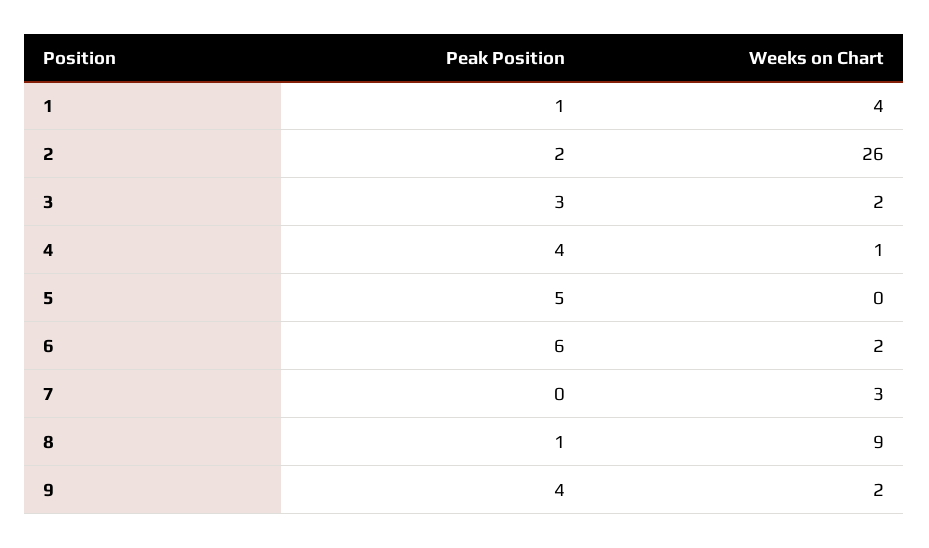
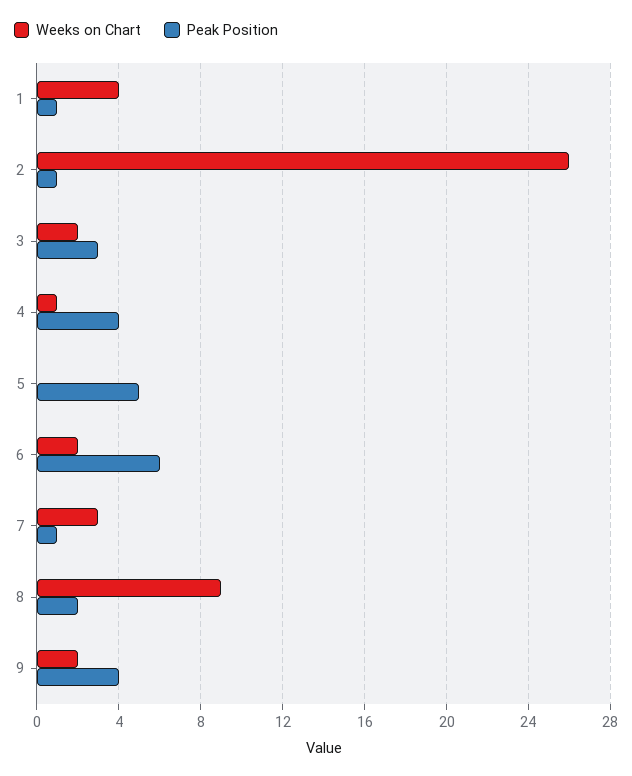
Peak Position, 2: 2 -> 1
Peak Position, 7: 0 -> 1
Peak Position, 8: 1 -> 2

